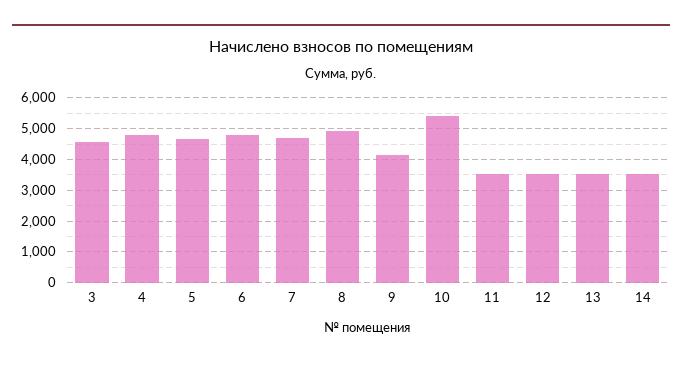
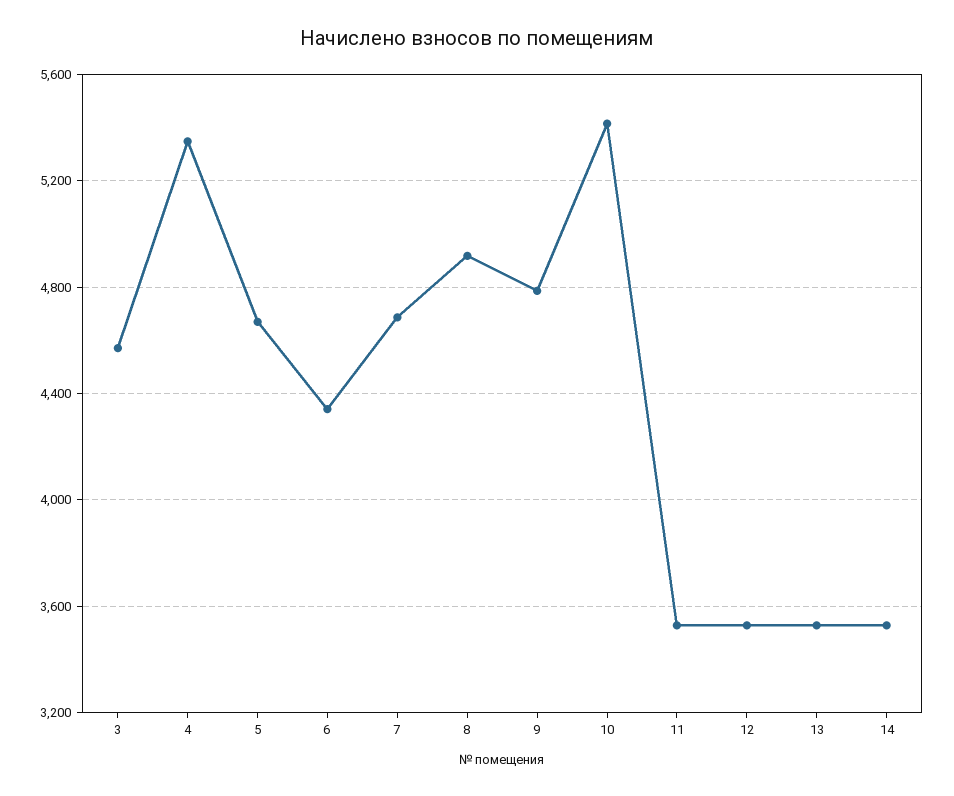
4: 4800 -> 5350
6: 4800 -> 4350
9: 4200 -> 4800

